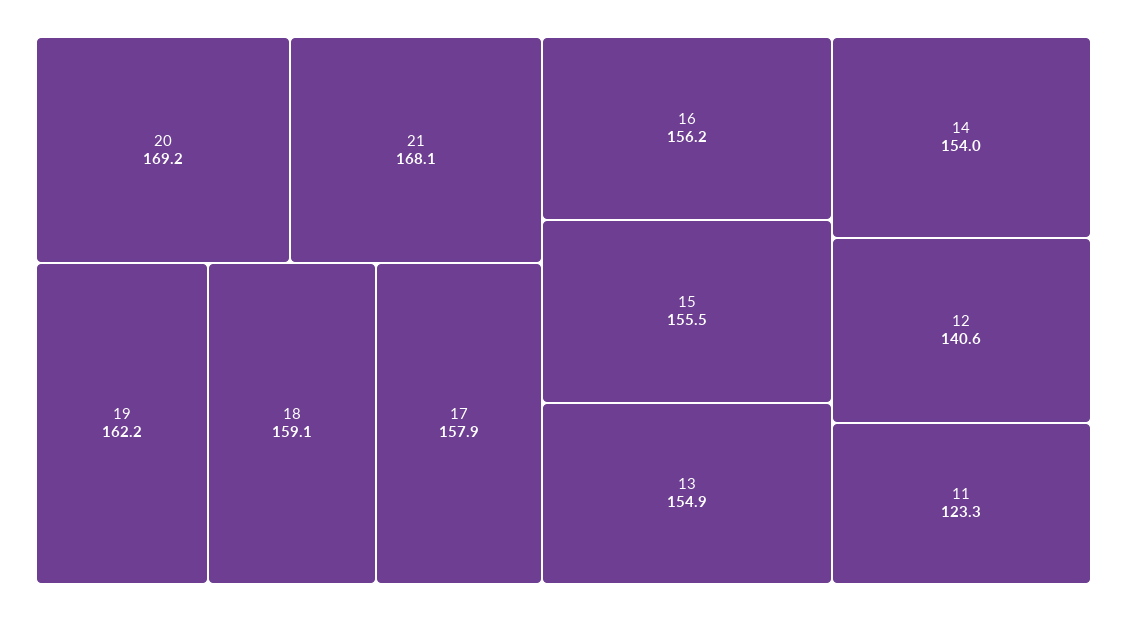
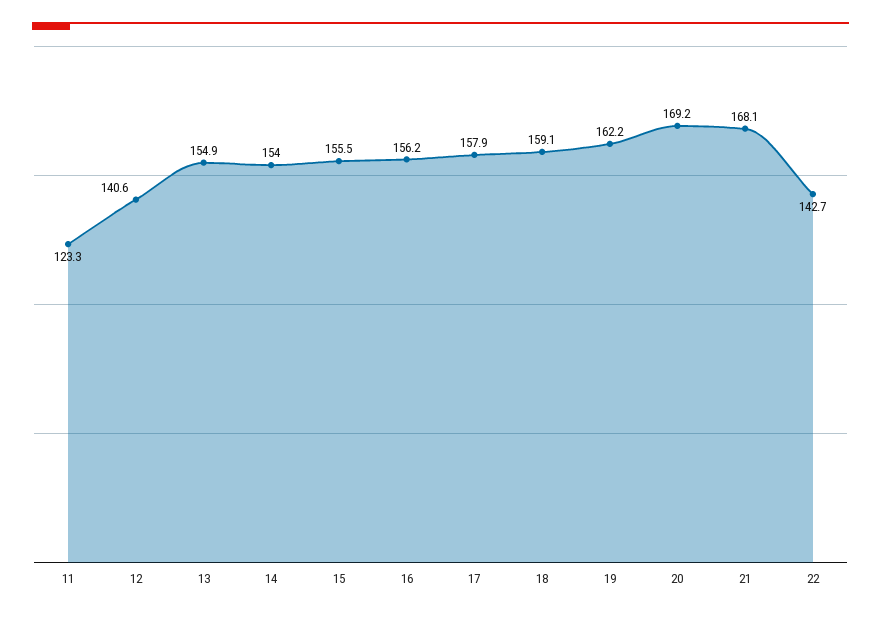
22: none -> 142.7

